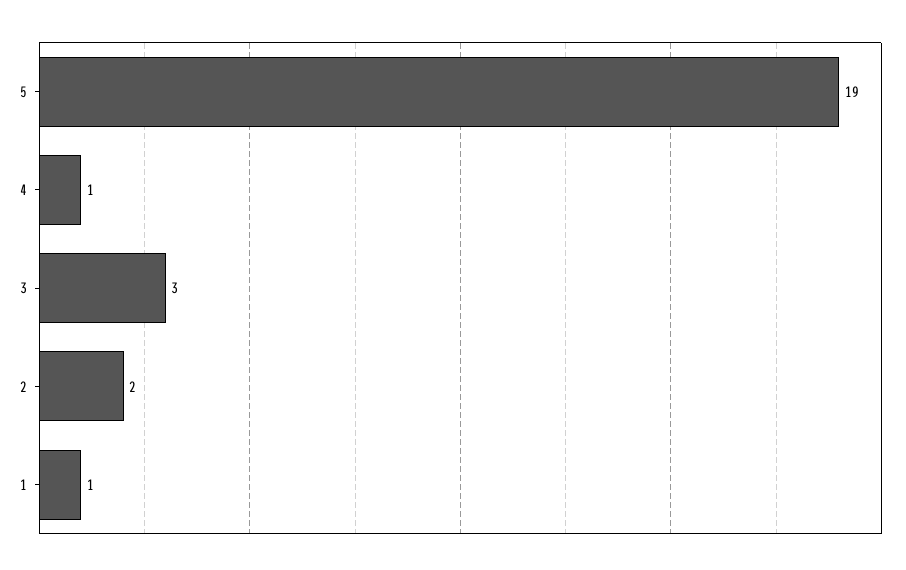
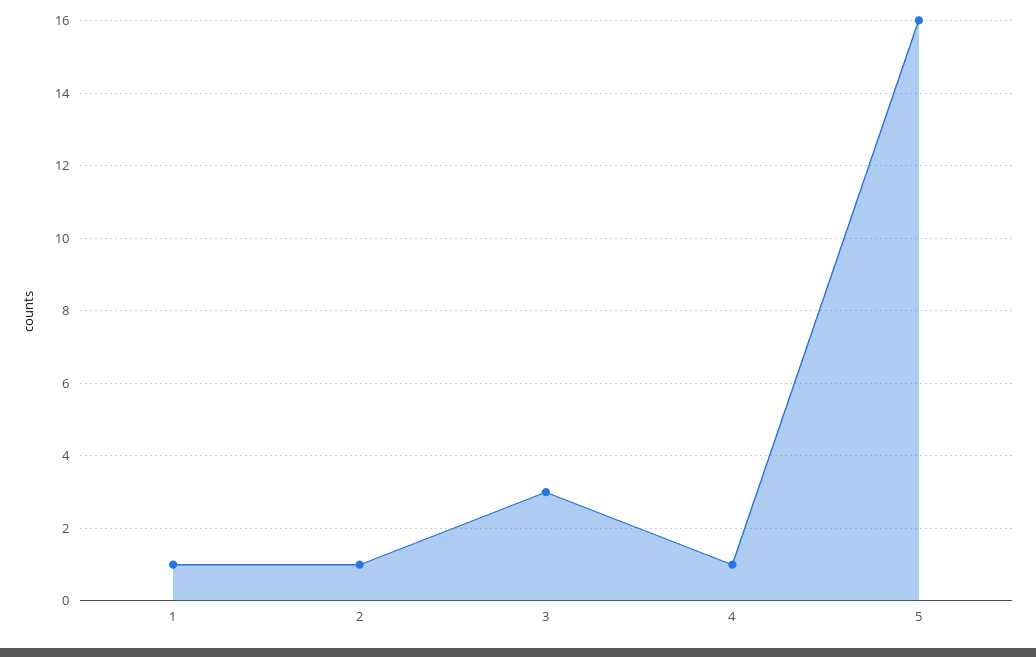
5: 19 -> 16
2: 2 -> 1

